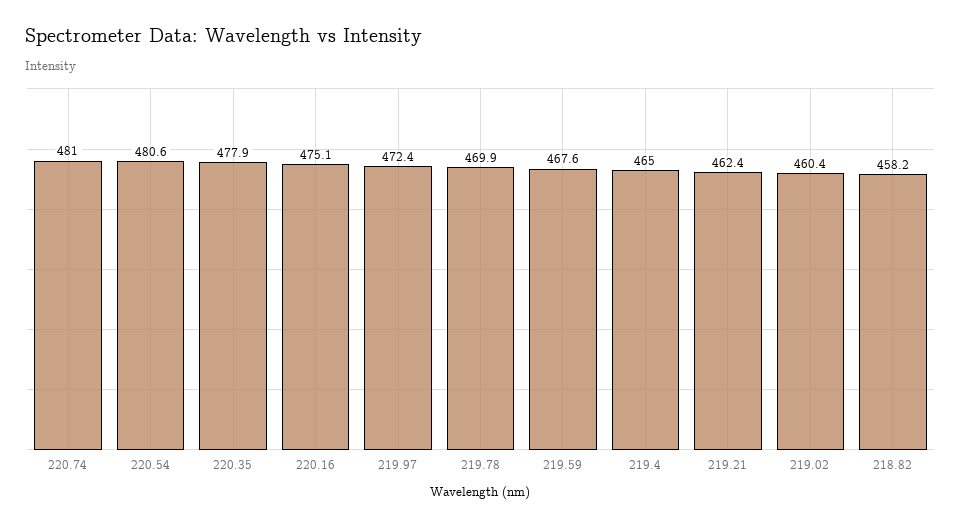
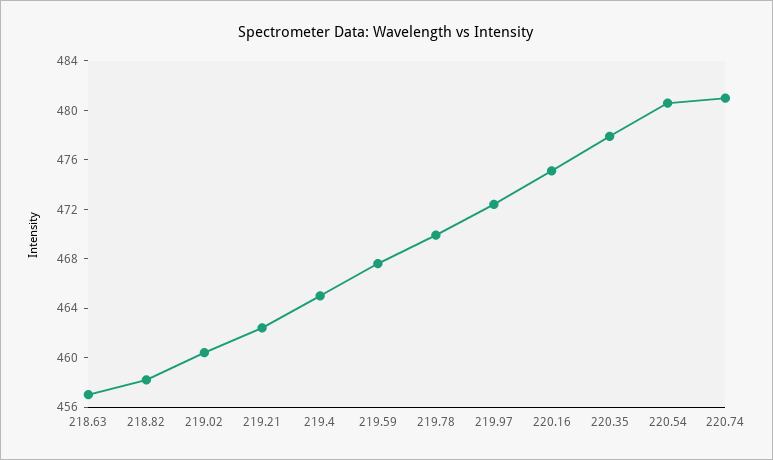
218.63: none -> 457

